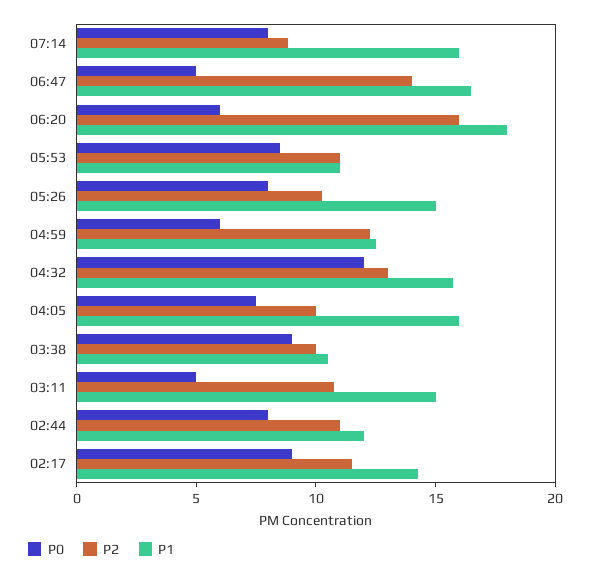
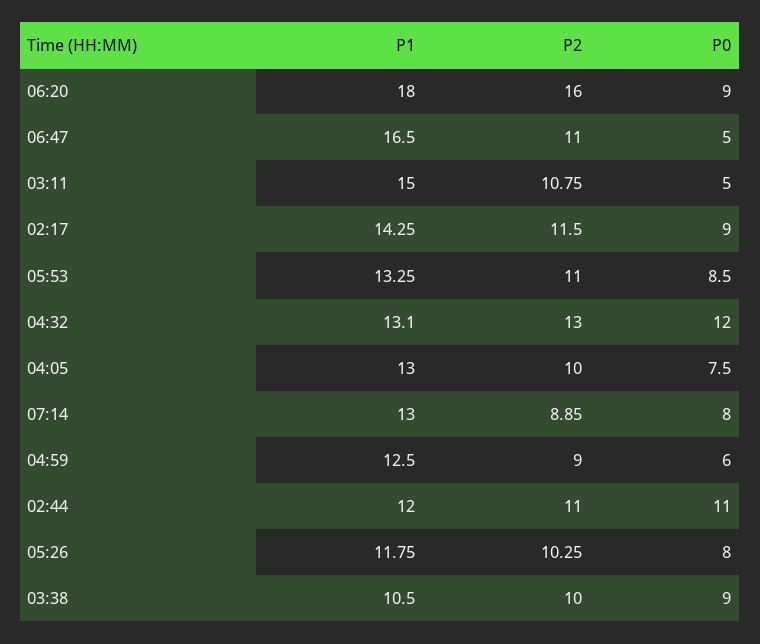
P1, 07:14: 16 -> 13
P2, 06:47: 14 -> 11
P0, 06:20: 6 -> 9
P1, 05:53: 11 -> 13.25
P1, 05:26: 15 -> 11.75
P2, 04:59: 12 -> 9
P1, 04:32: 16 -> 13.1
P1, 04:05: 16 -> 13
P0, 02:44: 8 -> 11

